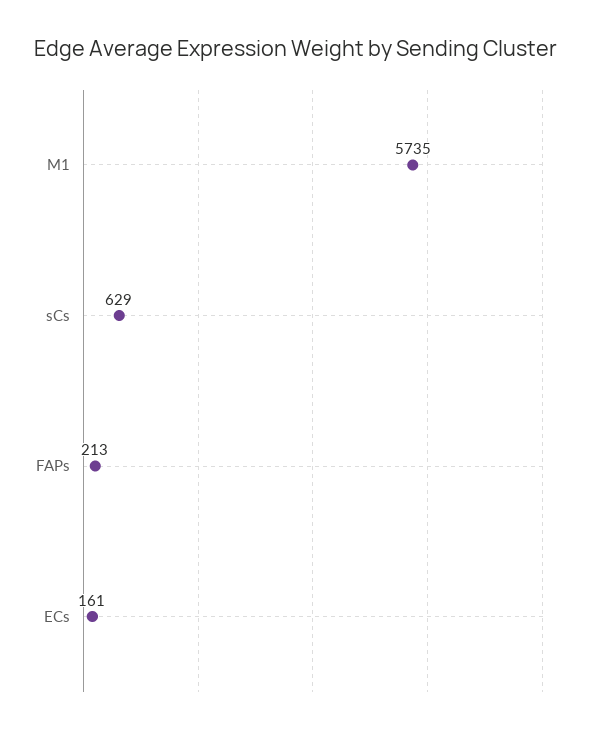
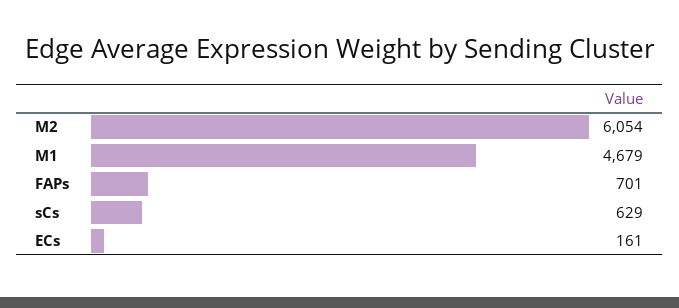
M1: 5735 -> 4679
FAPs: 213 -> 701
M2: none -> 6054

